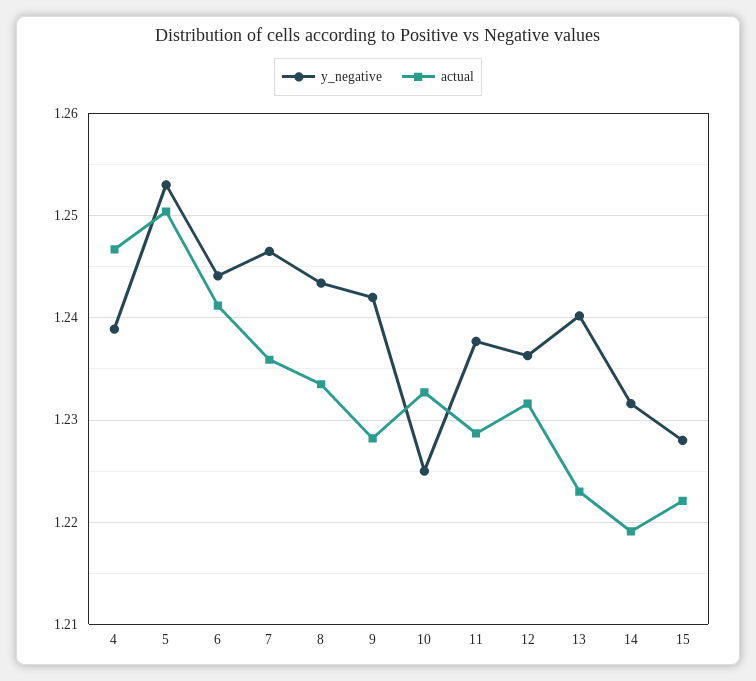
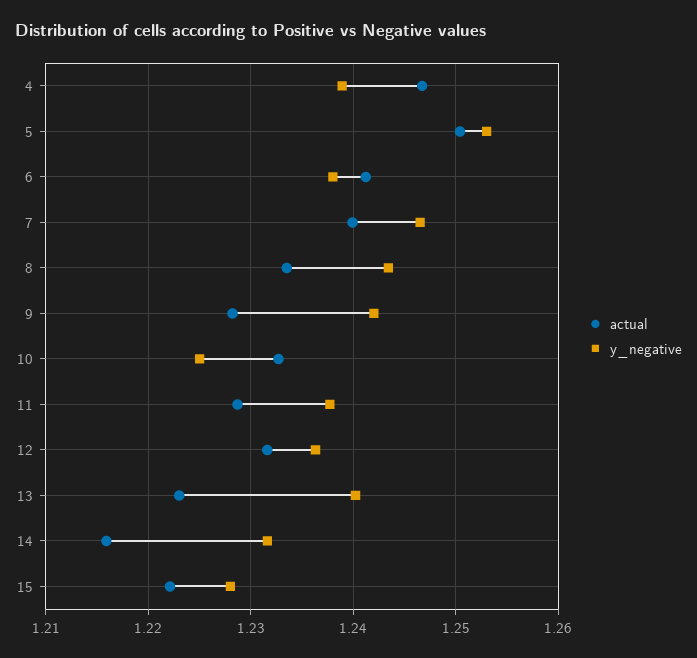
y_negative, 6: 1.244 -> 1.238
actual, 7: 1.236 -> 1.24
actual, 14: 1.219 -> 1.216

